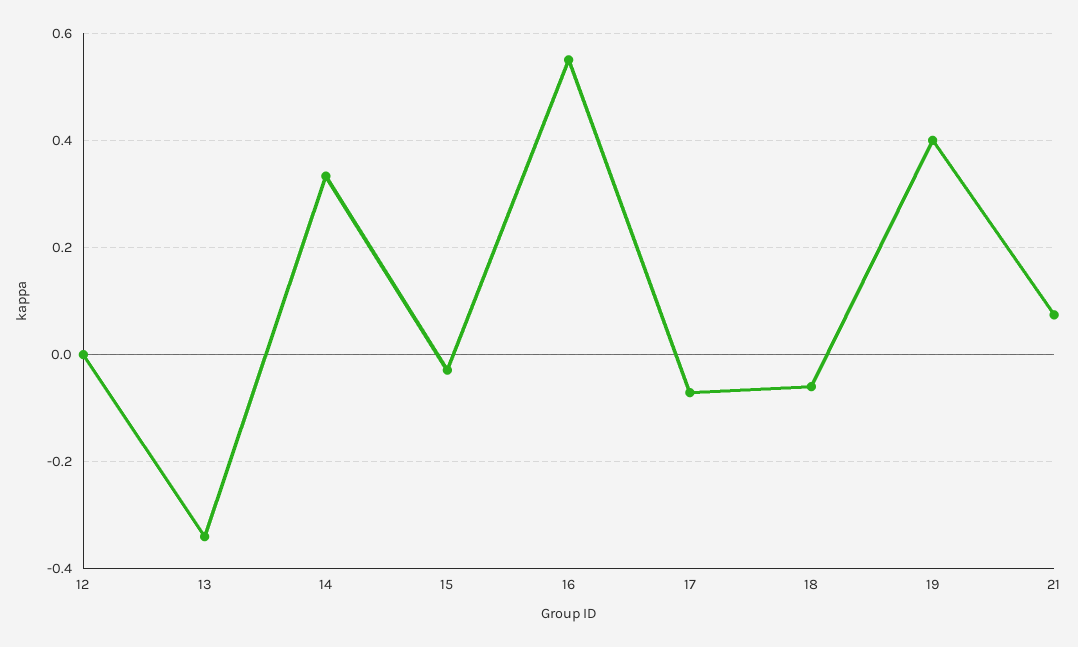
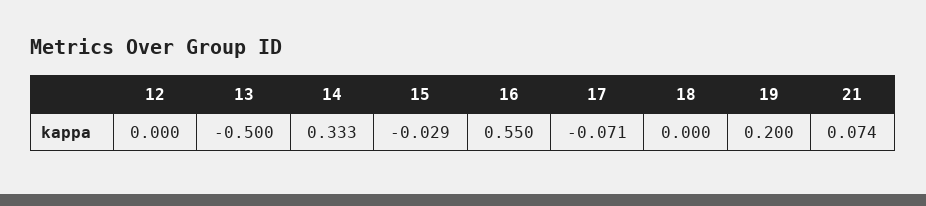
13: -0.34 -> -0.5
18: -0.06 -> 0
19: 0.4 -> 0.2

